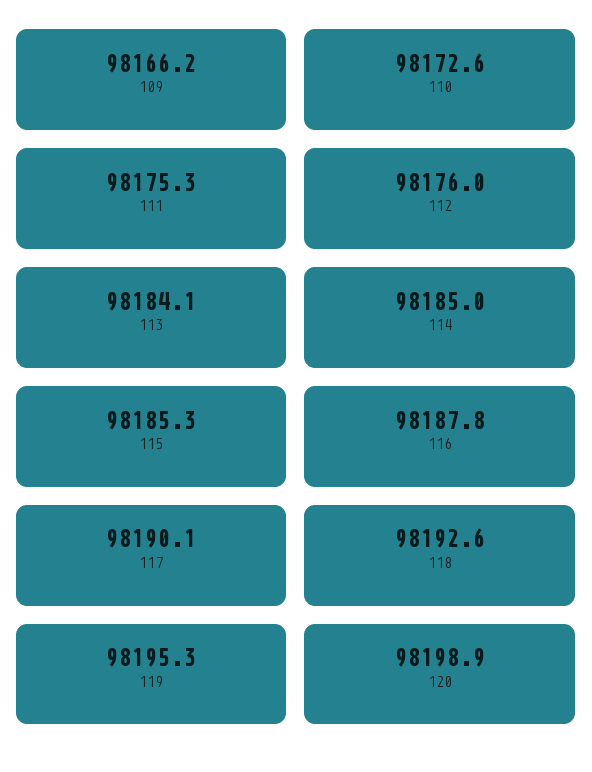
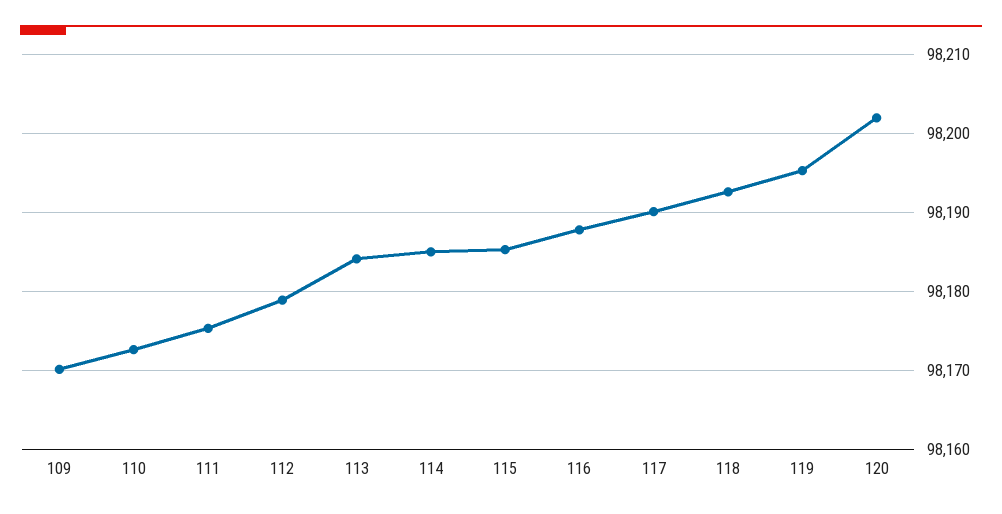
109: 98166.2 -> 98170
112: 98176 -> 98179
120: 98198.9 -> 98202

